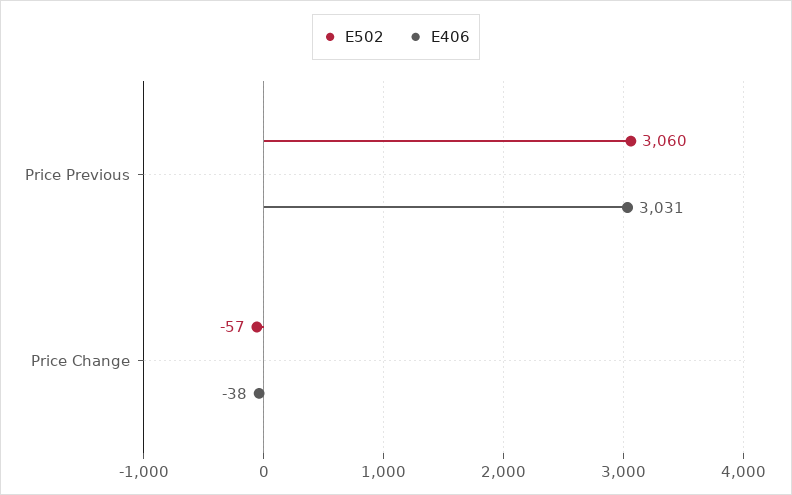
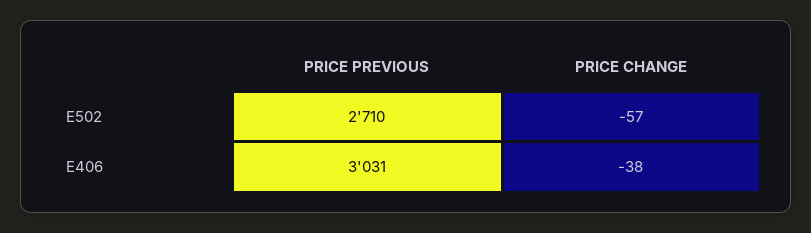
E502, Price Previous: 3060 -> 2710

